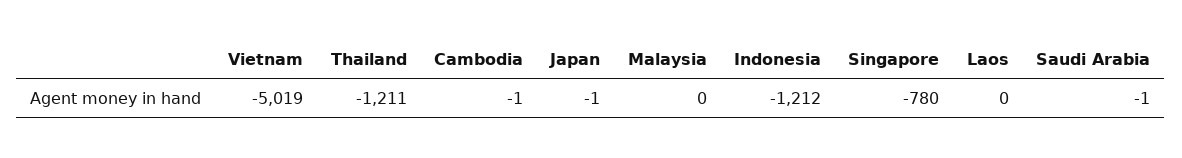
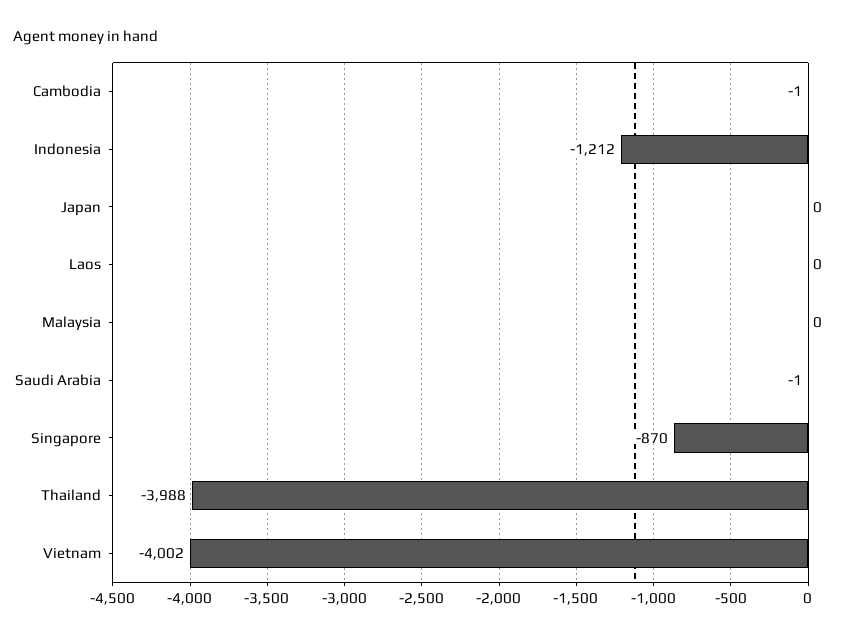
Vietnam: -5019 -> -4002
Thailand: -1211 -> -3988
Japan: -1 -> 0
Singapore: -780 -> -870

